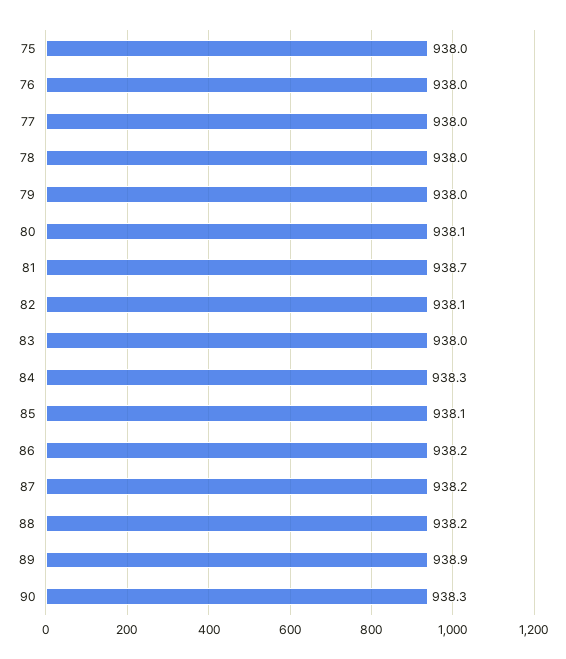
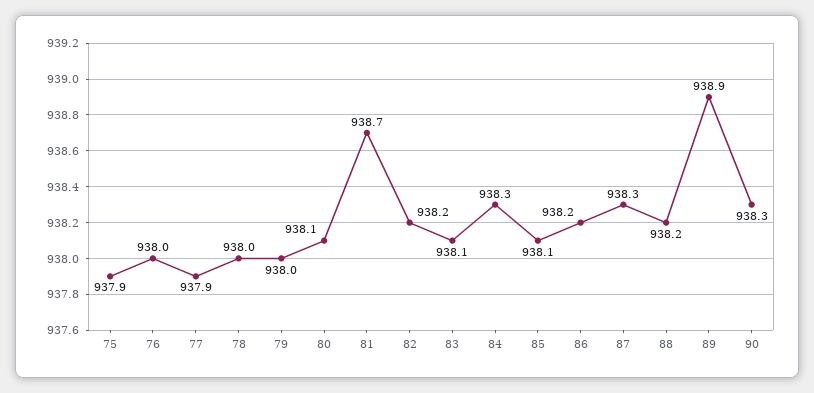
75: 938 -> 937.9
77: 938 -> 937.9
82: 938.1 -> 938.2
83: 938 -> 938.1
87: 938.2 -> 938.3

